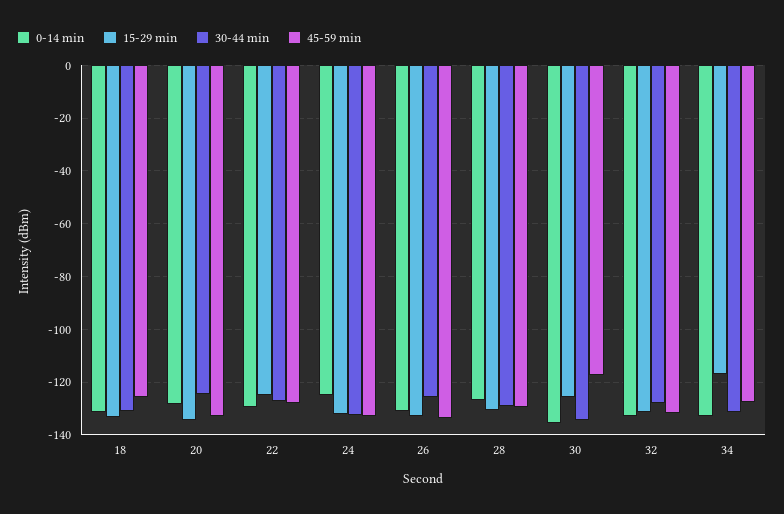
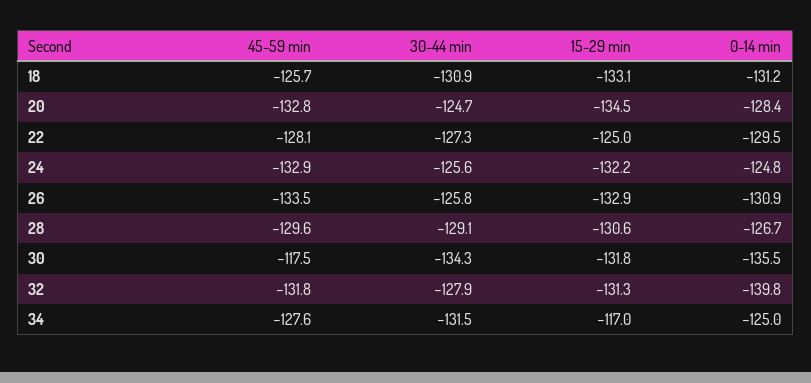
30-44 min, 24: -132.5 -> -125.6
15-29 min, 30: -125 -> -131.8
0-14 min, 32: -132.5 -> -139.8
0-14 min, 34: -132.5 -> -125

